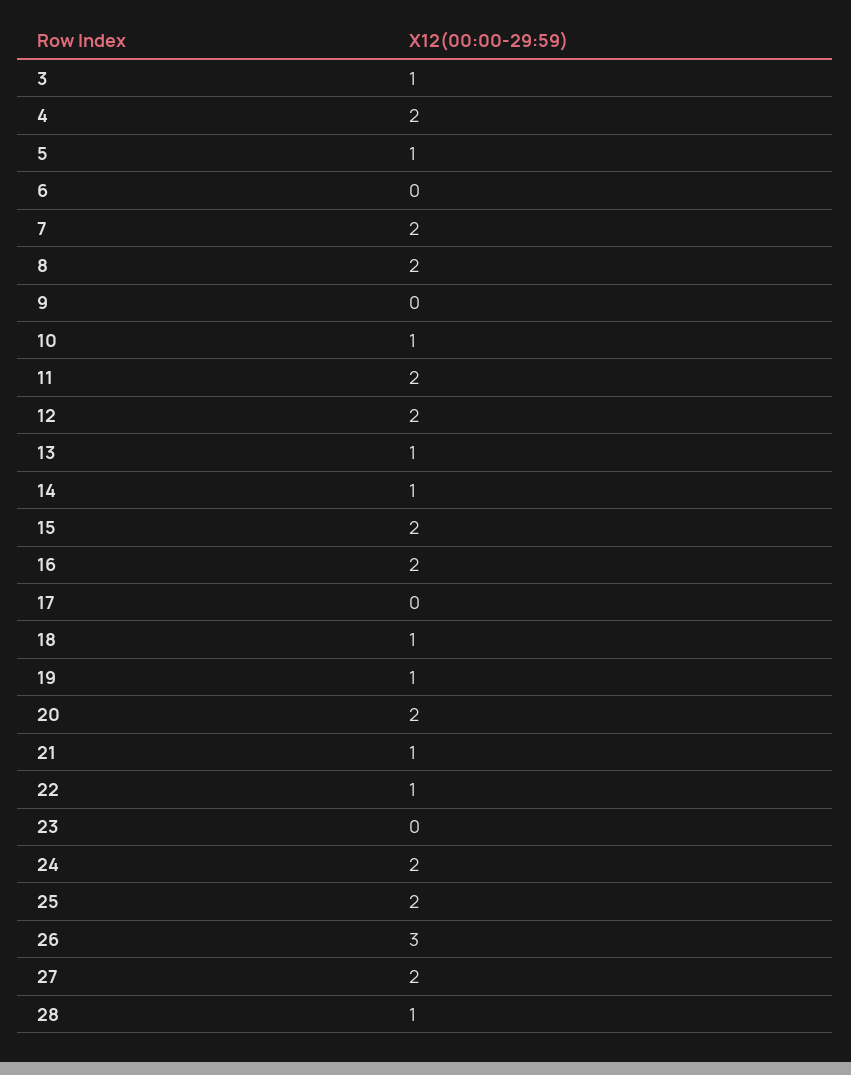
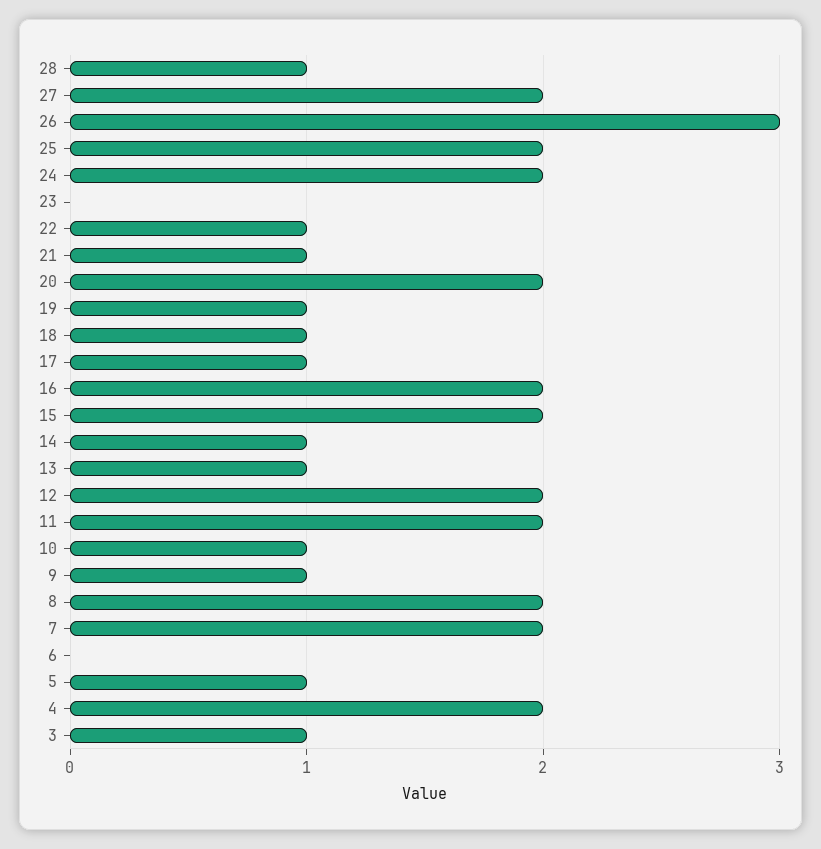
9: 0 -> 1
17: 0 -> 1

